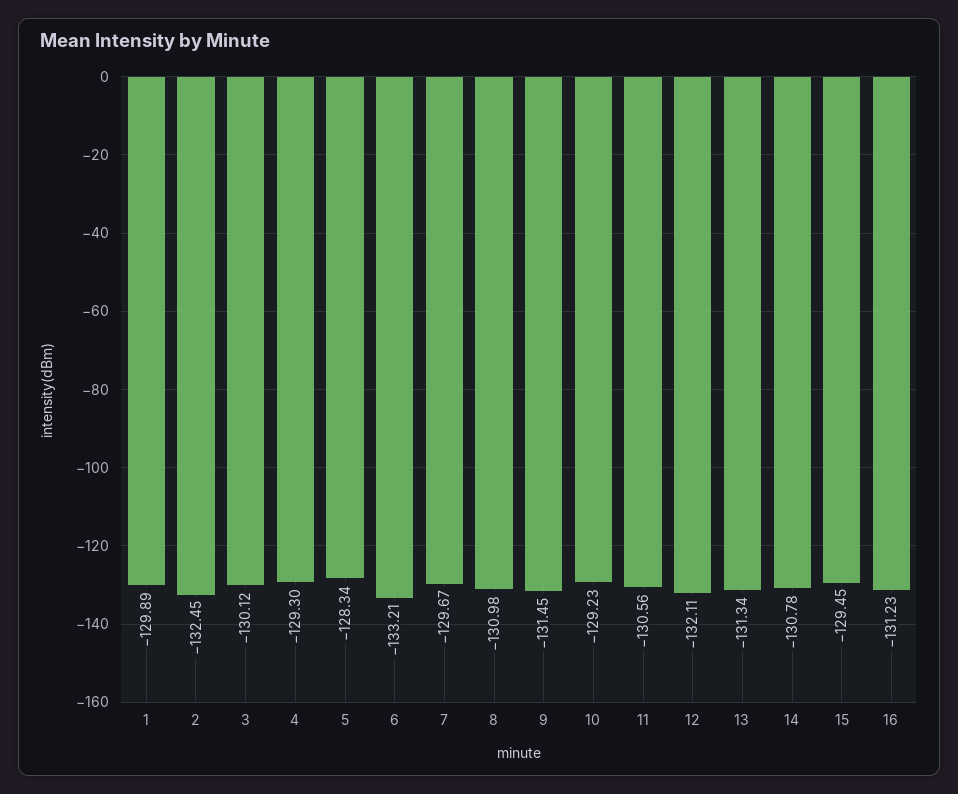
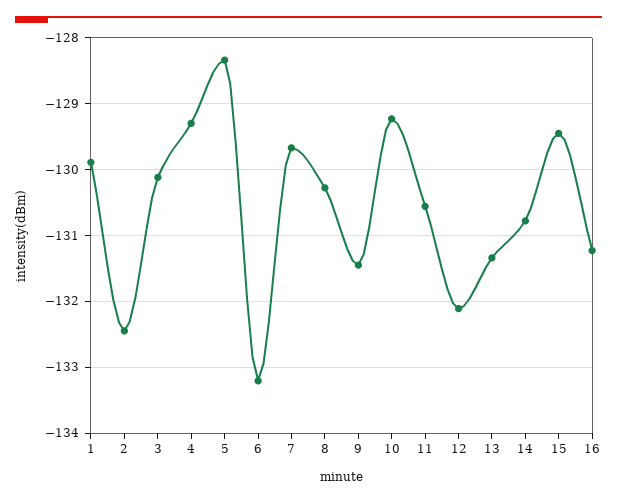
8: -130.98 -> -130.3

